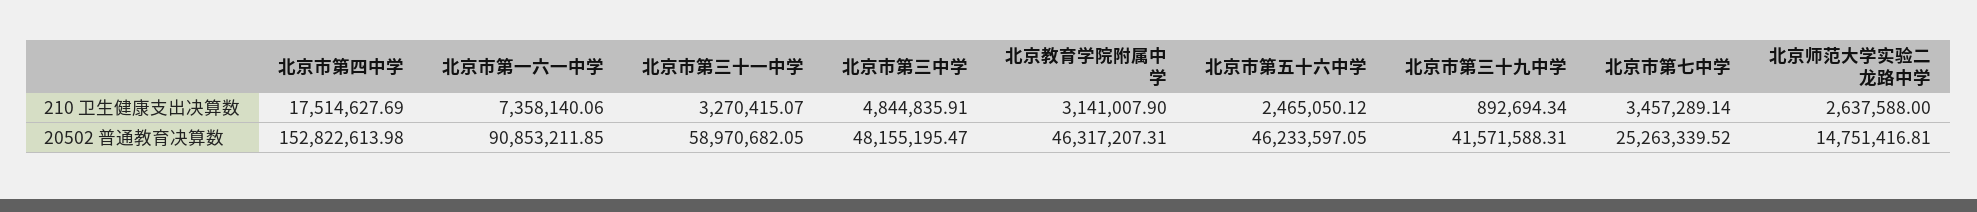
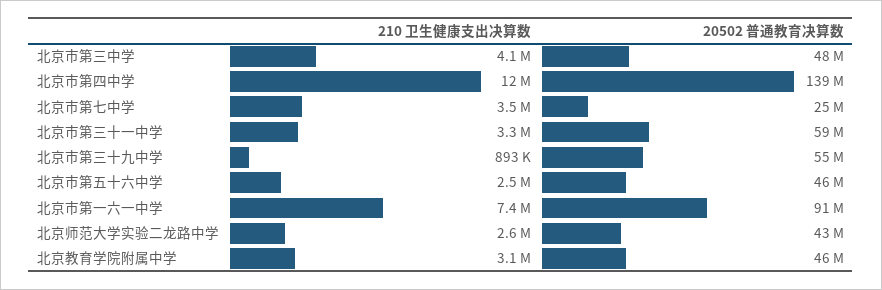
北京市第四中学, 210 卫生健康支出决算数: 17514627.69 -> 12000000
北京市第三中学, 210 卫生健康支出决算数: 4844835.91 -> 4100000
北京市第四中学, 20502 普通教育决算数: 152822613.98 -> 139000000
北京市第三十九中学, 20502 普通教育决算数: 41571588.31 -> 55000000
北京师范大学实验二龙路中学, 20502 普通教育决算数: 14751416.81 -> 43000000

